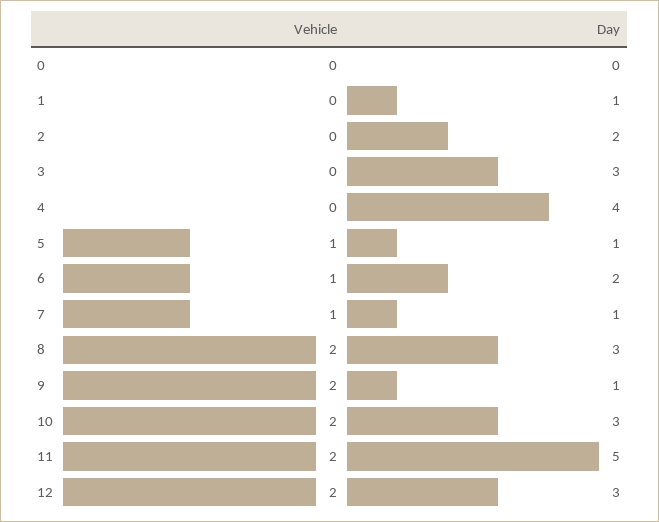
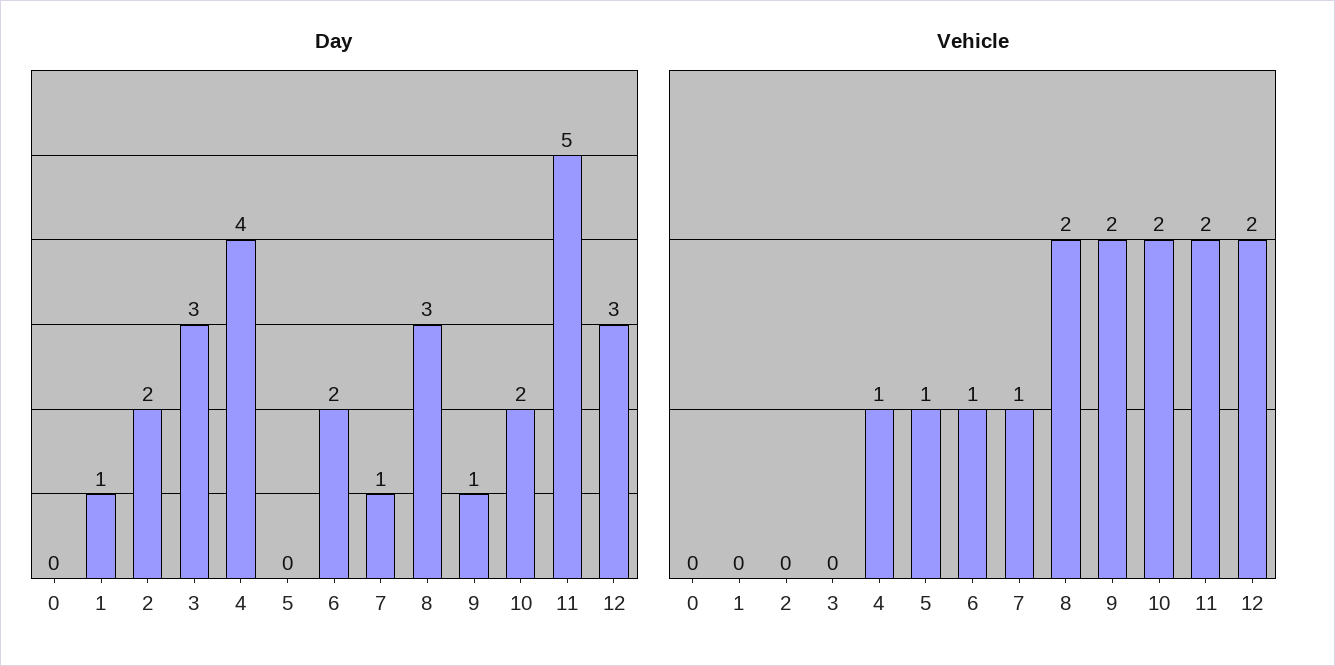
Vehicle, 4: 0 -> 1
Day, 5: 1 -> 0
Day, 10: 3 -> 2

